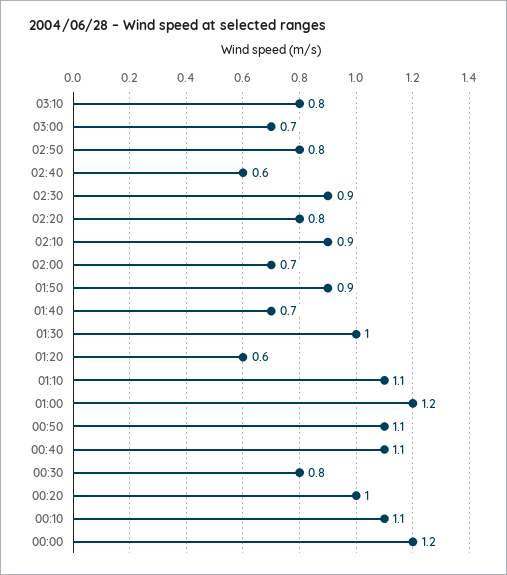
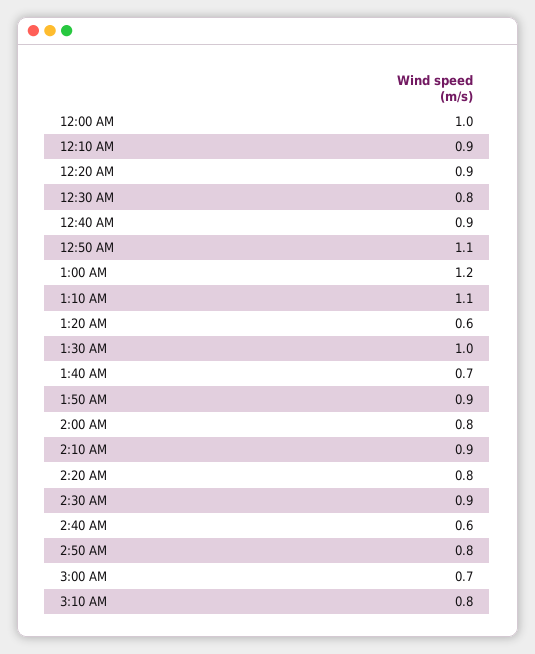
02:00: 0.7 -> 0.8
00:40: 1.1 -> 0.9
00:20: 1 -> 0.9
00:10: 1.1 -> 0.9
00:00: 1.2 -> 1

